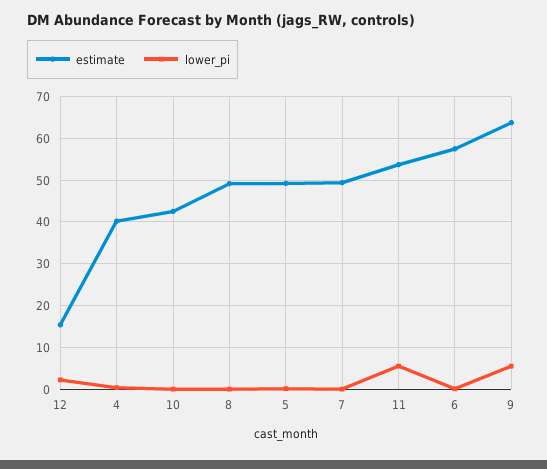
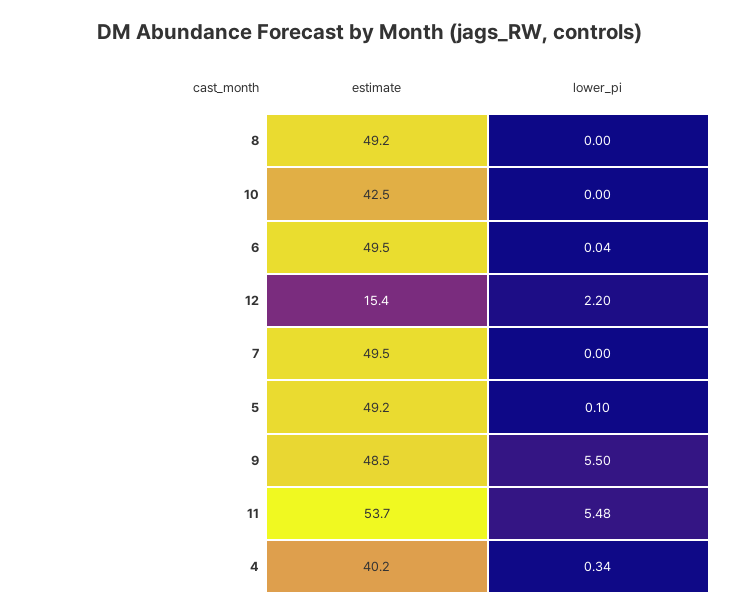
estimate, 6: 58 -> 49.5
estimate, 9: 64 -> 48.5

